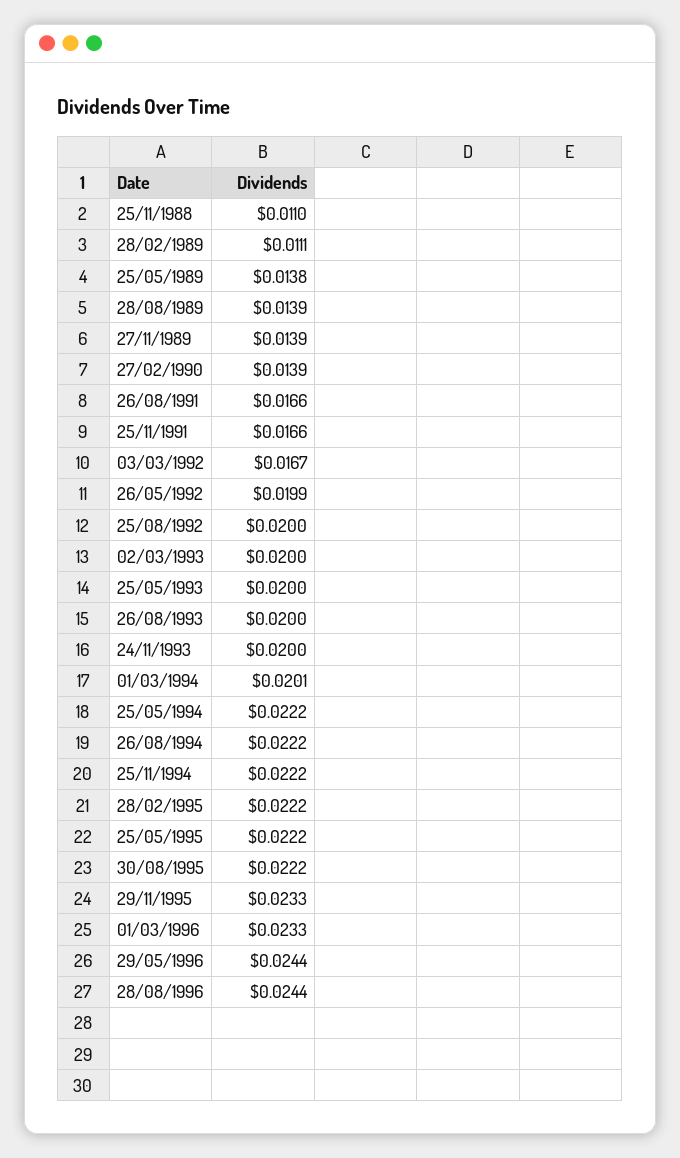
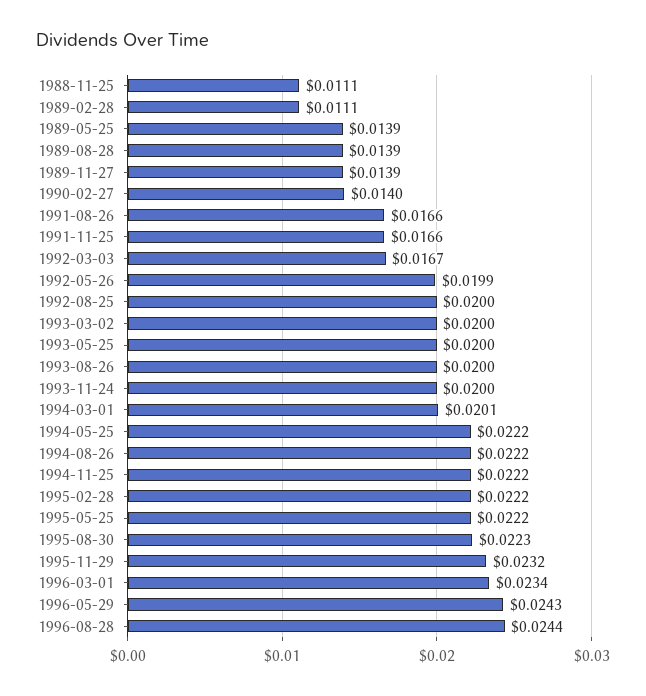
25/11/1988: 0.011 -> 0.0111
25/05/1989: 0.0138 -> 0.0139
27/02/1990: 0.0139 -> 0.014
30/08/1995: 0.0222 -> 0.0223
29/11/1995: 0.0233 -> 0.0232
01/03/1996: 0.0233 -> 0.0234
29/05/1996: 0.0244 -> 0.0243

